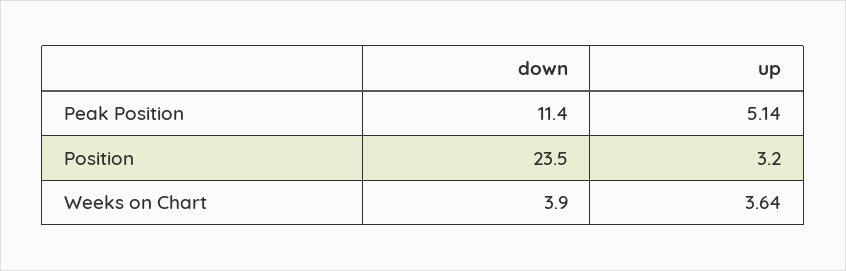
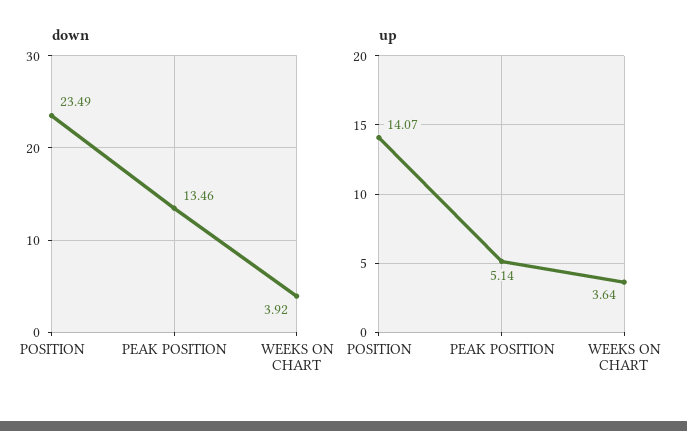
down, Peak Position: 11.4 -> 13.46
up, Position: 3.2 -> 14.07

